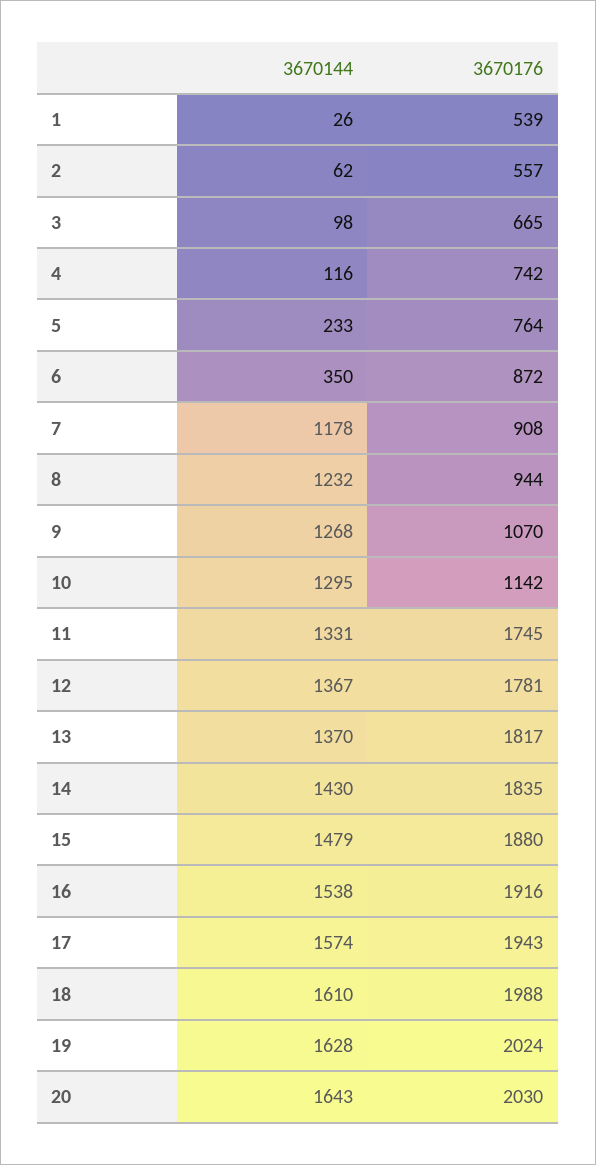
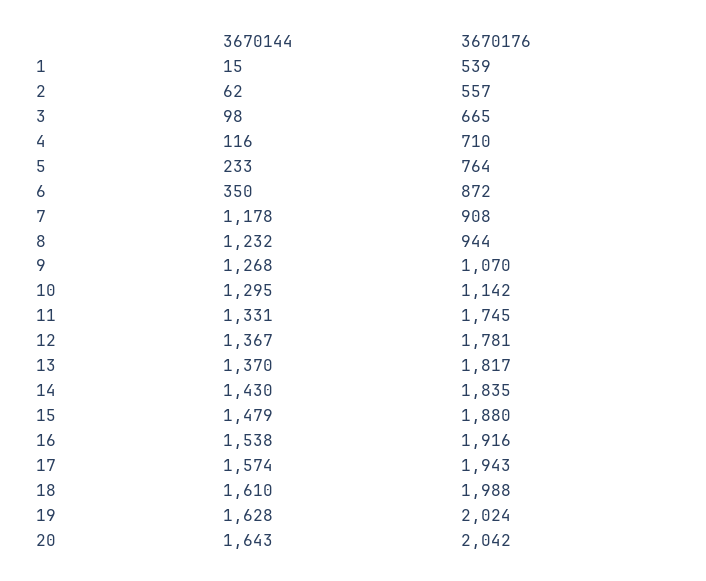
3670144, 1: 26 -> 15
3670176, 4: 742 -> 710
3670176, 20: 2030 -> 2042

